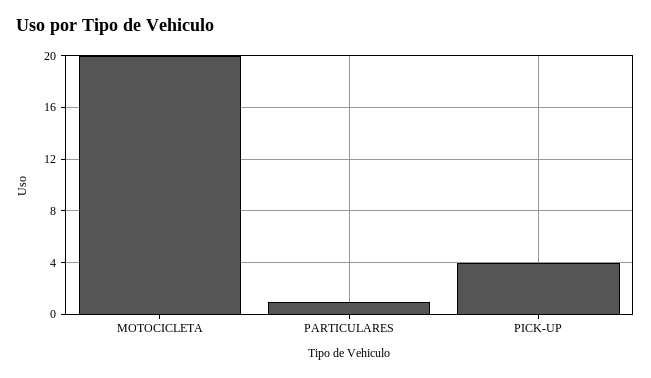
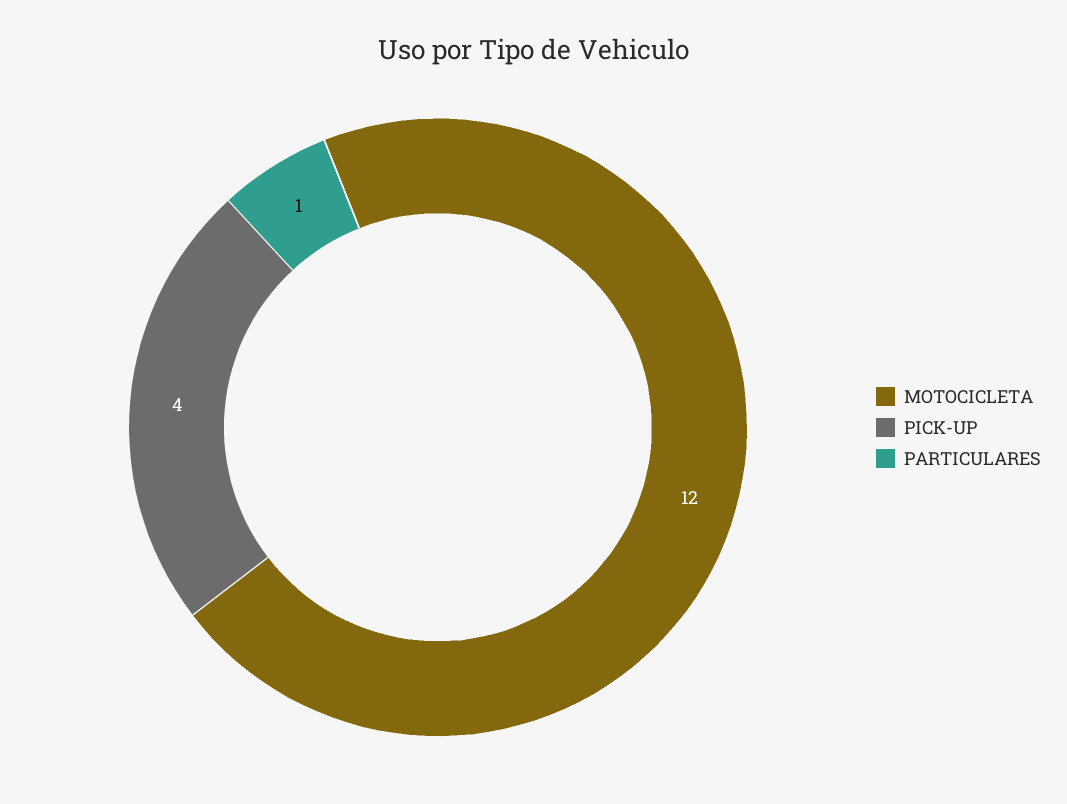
MOTOCICLETA: 20 -> 12

